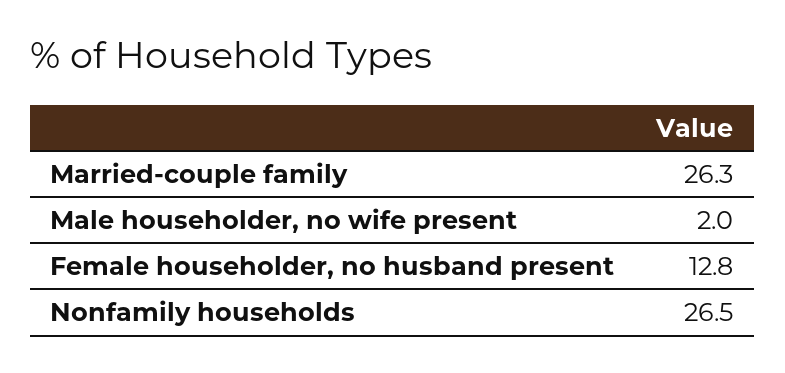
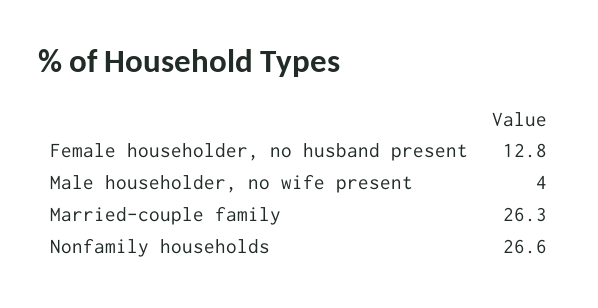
Male householder, no wife present: 2 -> 4
Nonfamily households: 26.5 -> 26.6

